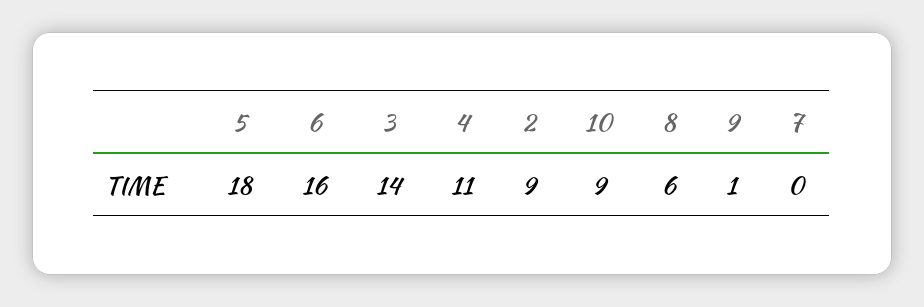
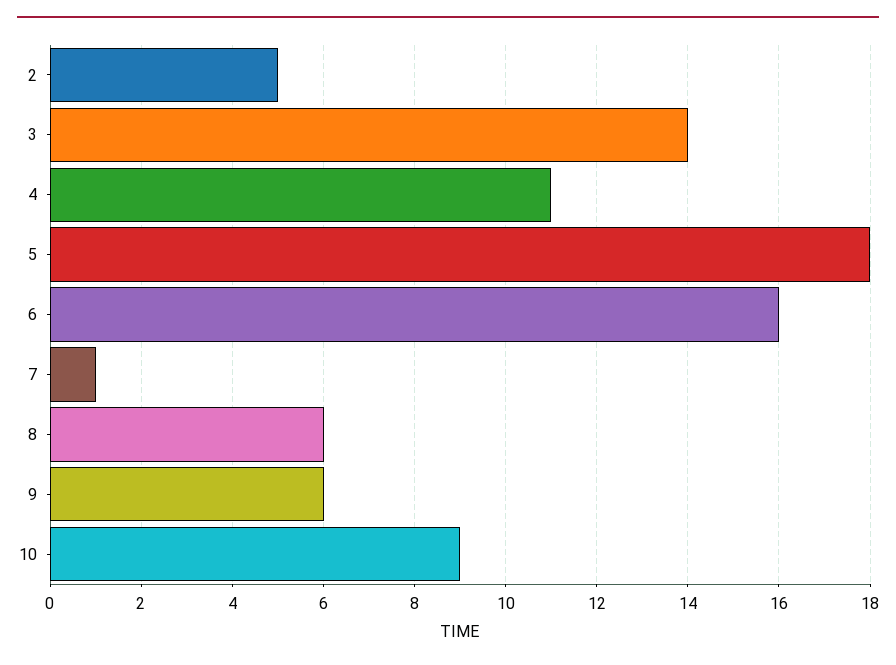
2: 9 -> 5
9: 1 -> 6
7: 0 -> 1

